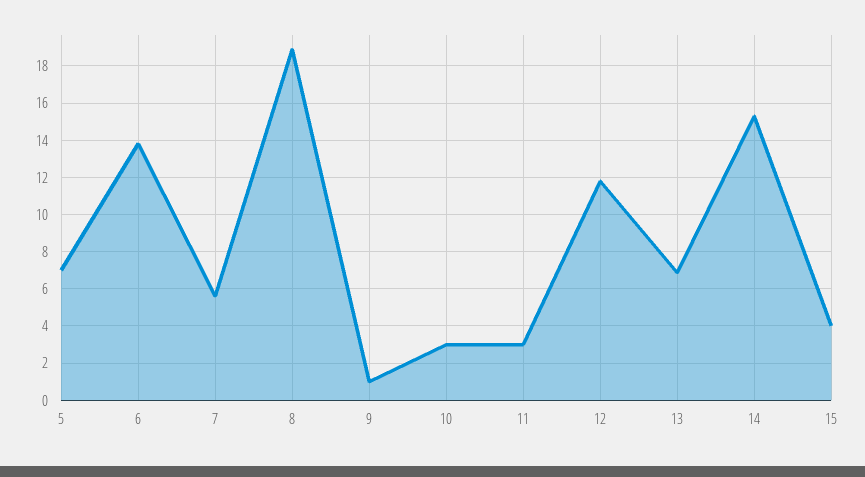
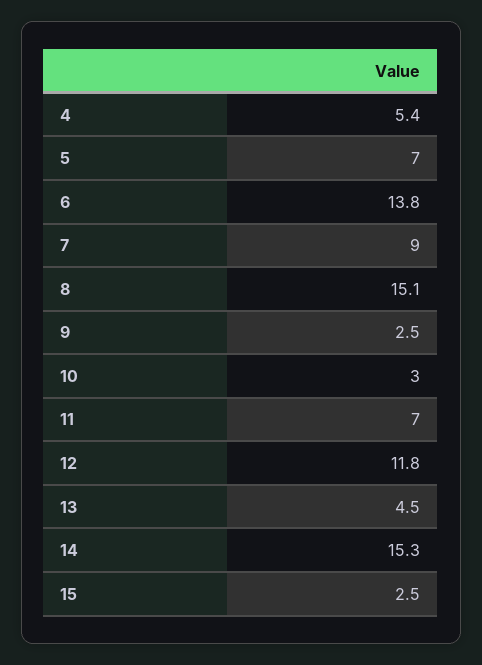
7: 5.5 -> 9
8: 19 -> 15.1
9: 1 -> 2.5
11: 3 -> 7
13: 7 -> 4.5
15: 4 -> 2.5
4: none -> 5.4

